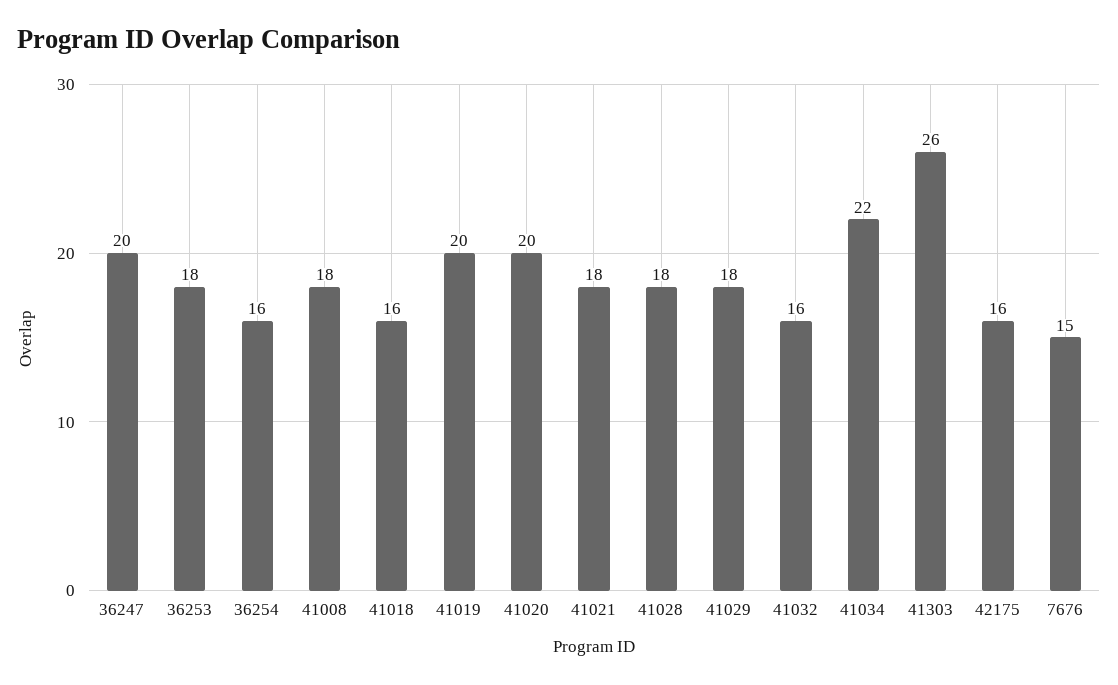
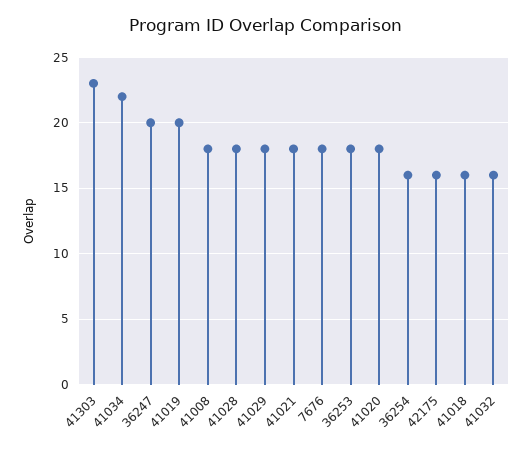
41020: 20 -> 18
41303: 26 -> 23
7676: 15 -> 18

